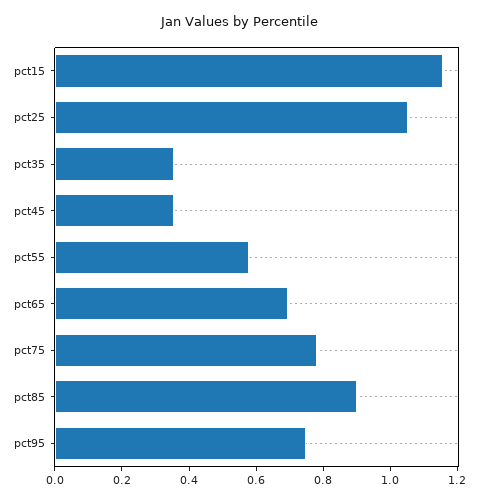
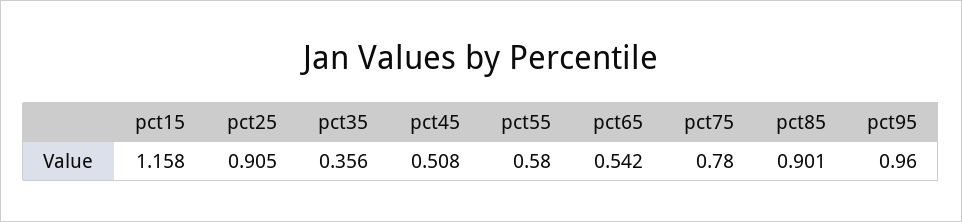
pct25: 1.05 -> 0.905
pct45: 0.35 -> 0.508
pct65: 0.7 -> 0.542
pct95: 0.75 -> 0.96

